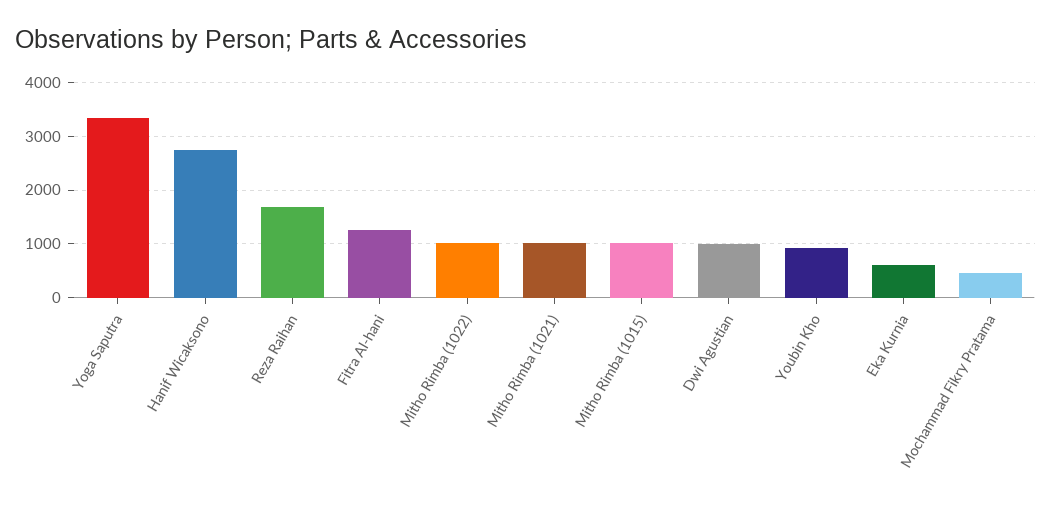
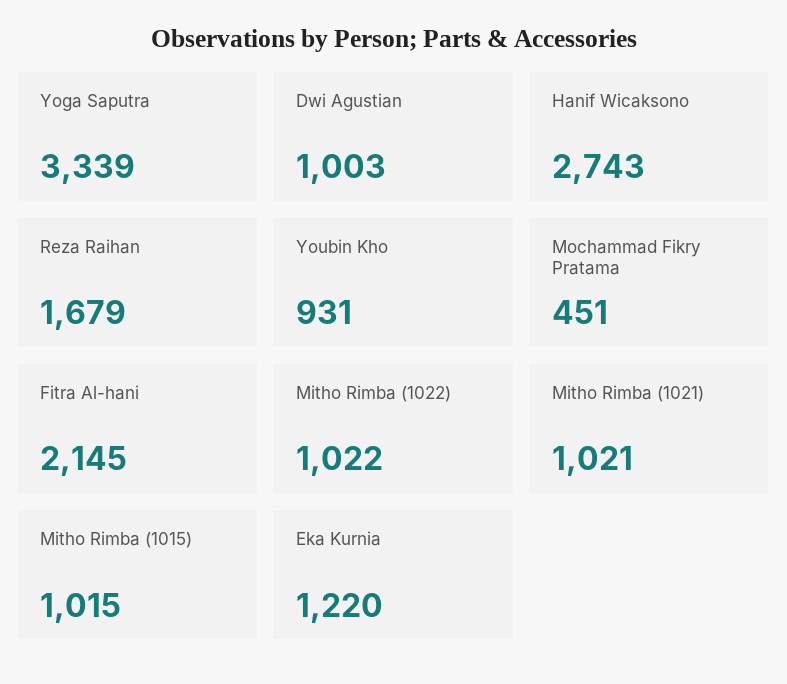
Fitra Al-hani: 1200 -> 2145
Eka Kurnia: 600 -> 1220

